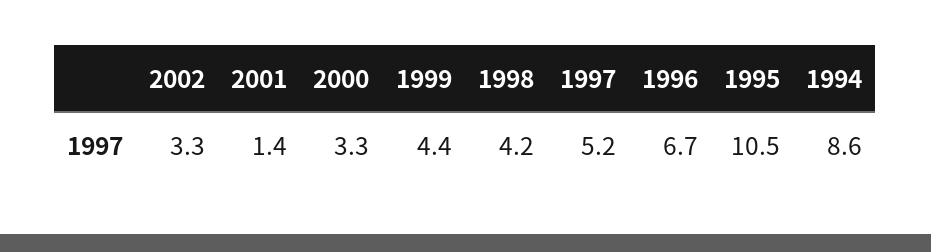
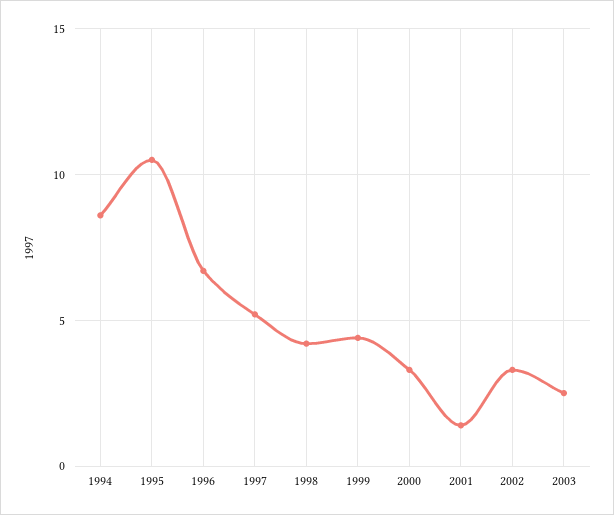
2003: none -> 2.5

